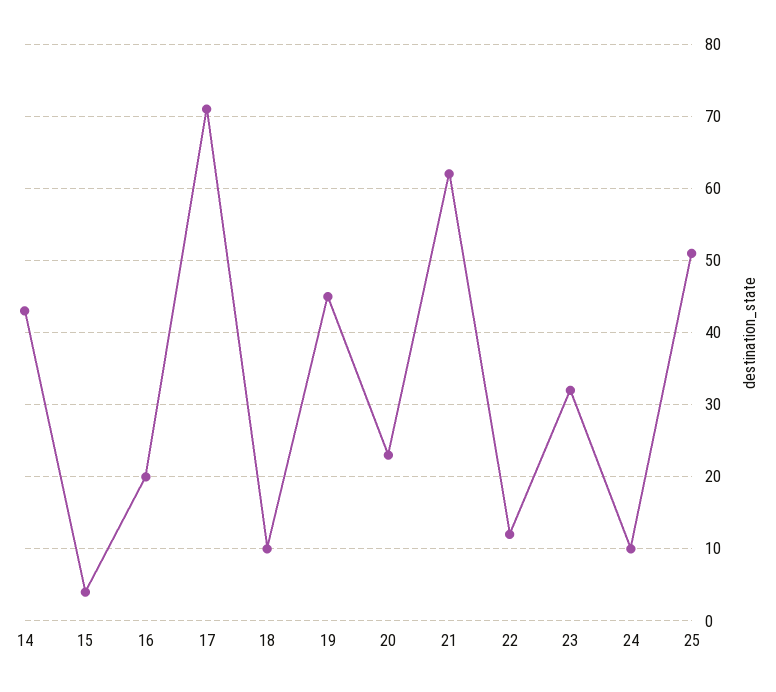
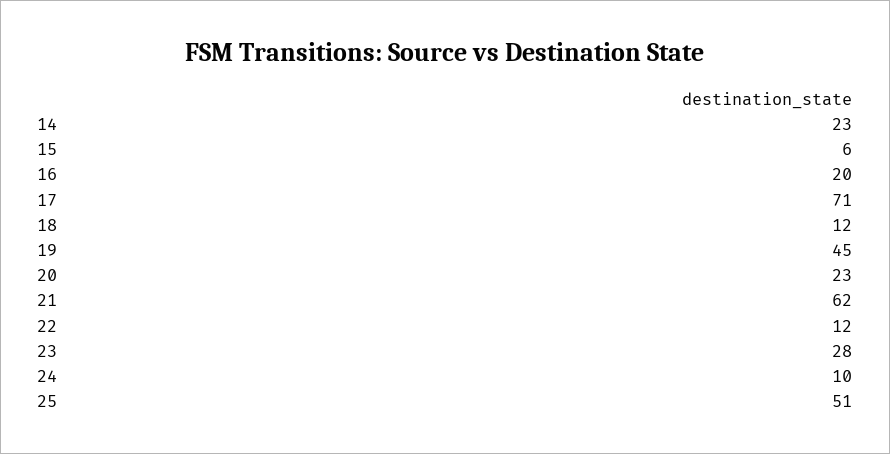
14: 43 -> 23
15: 4 -> 6
18: 10 -> 12
23: 32 -> 28

